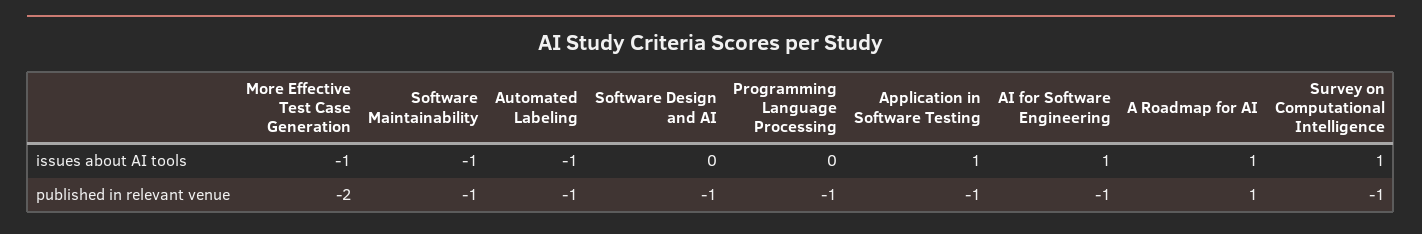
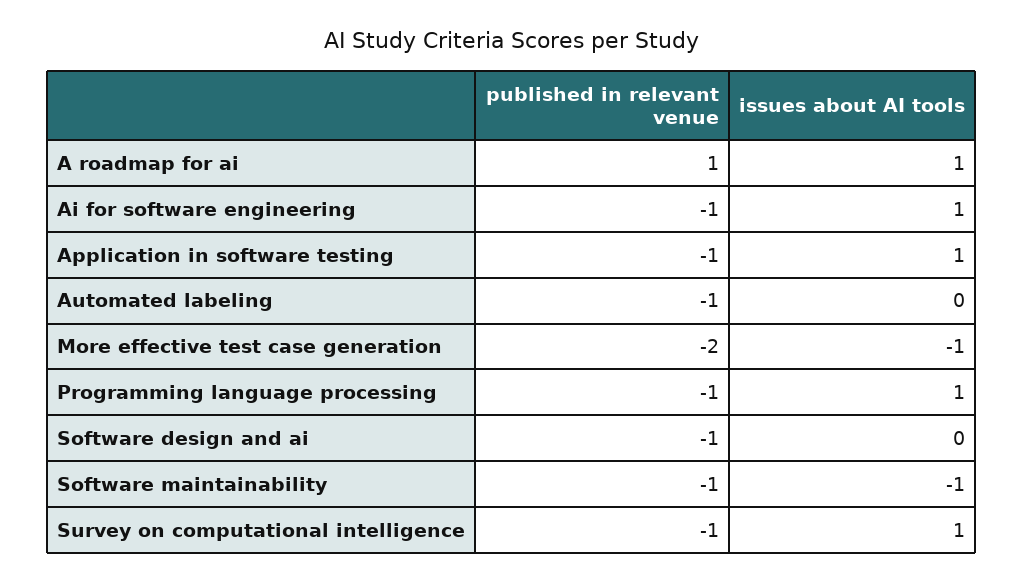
Automated Labeling, issues about AI tools: -1 -> 0
Programming Language Processing, issues about AI tools: 0 -> 1

